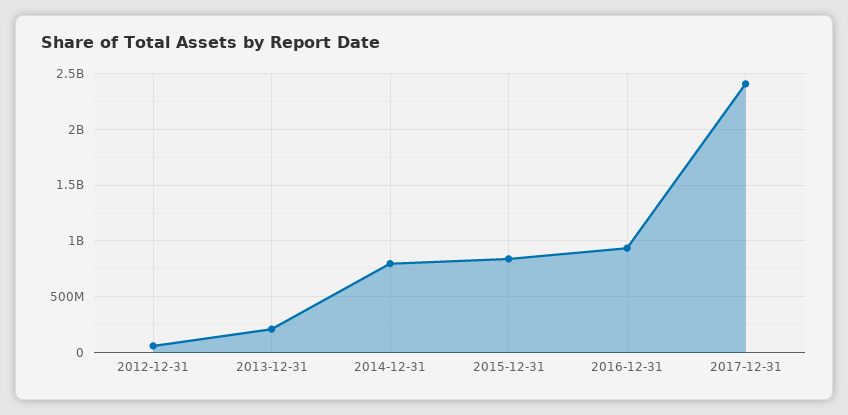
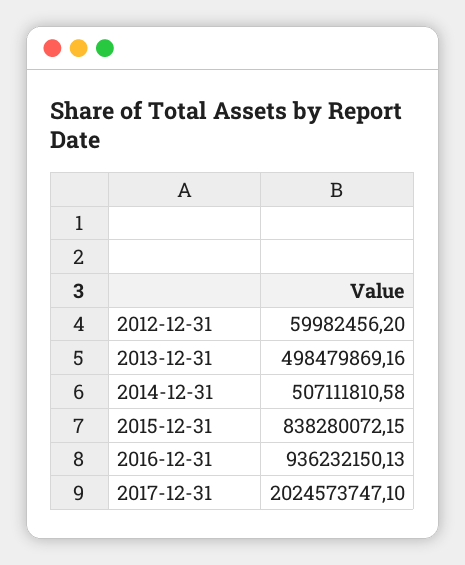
2013-12-31: 200000000 -> 498479869.16
2014-12-31: 800000000 -> 507111810.58
2017-12-31: 2400000000 -> 2024573747.1

